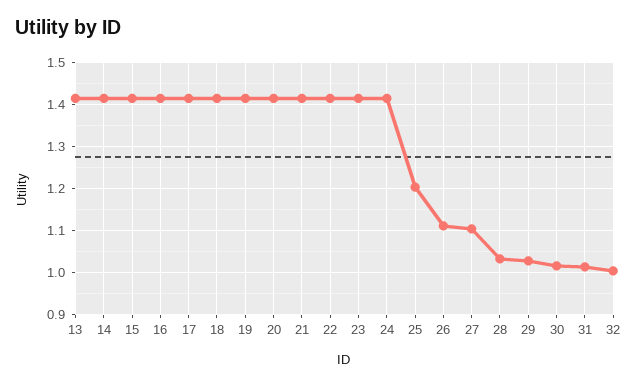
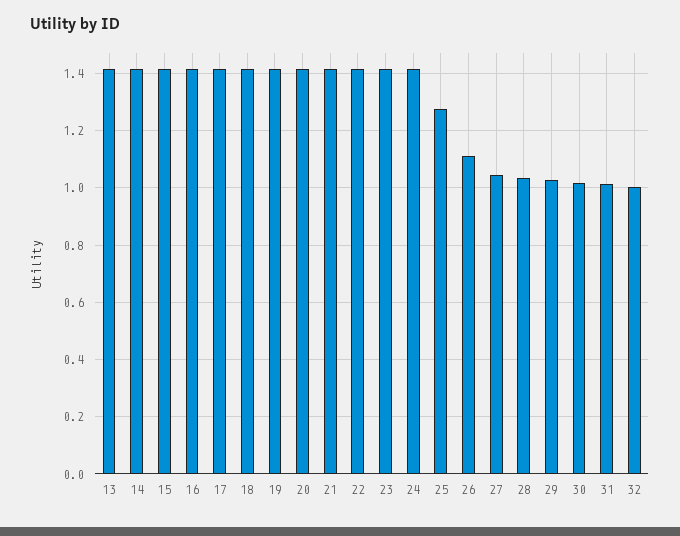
25: 1.2 -> 1.275
27: 1.1 -> 1.05

